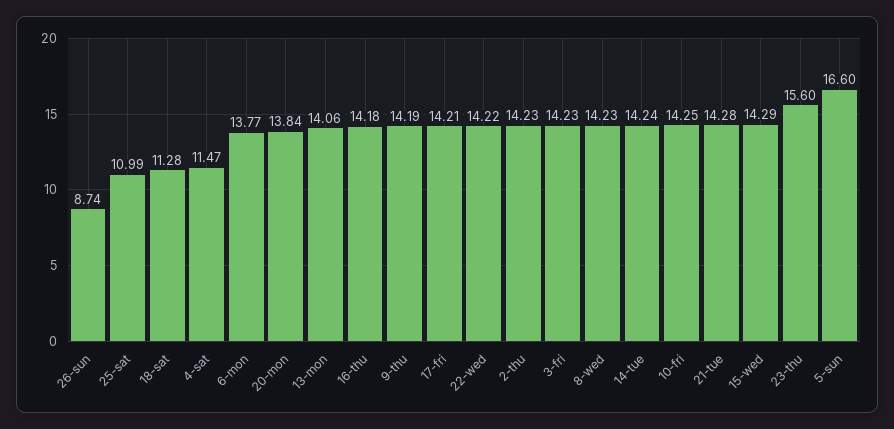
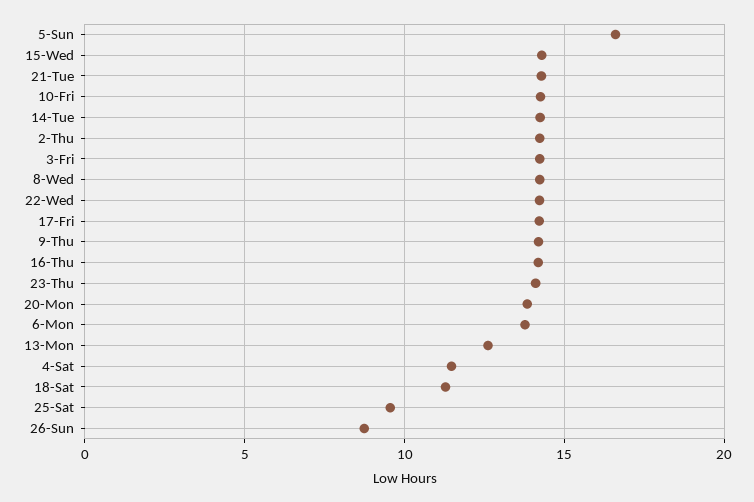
25-sat: 10.99 -> 9.5
13-mon: 14.06 -> 12.5
23-thu: 15.6 -> 14

